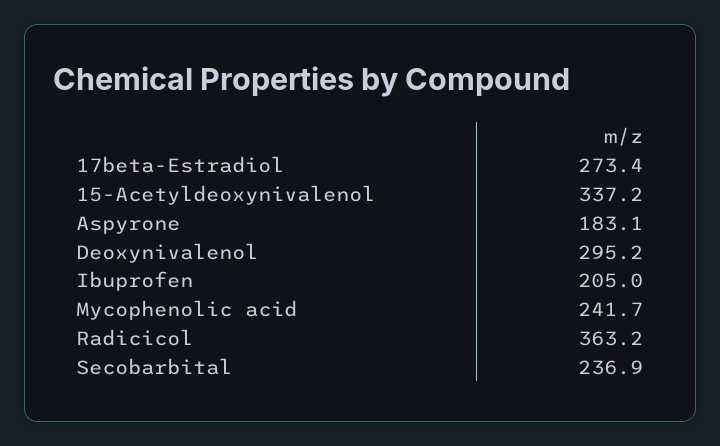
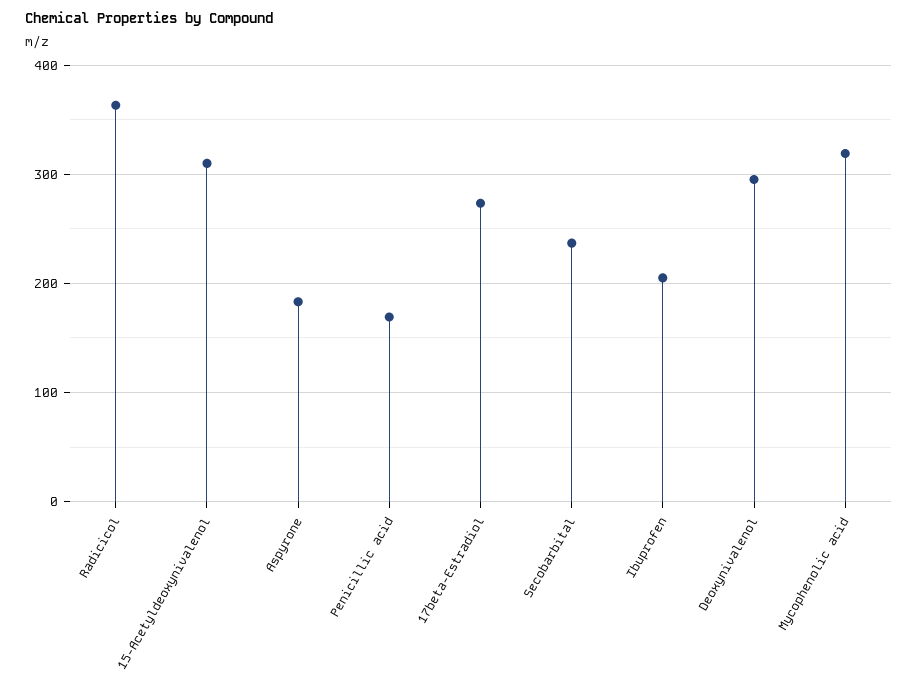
15-Acetyldeoxynivalenol: 337.2 -> 310
Mycophenolic acid: 241.7 -> 320
Penicillic acid: none -> 170

